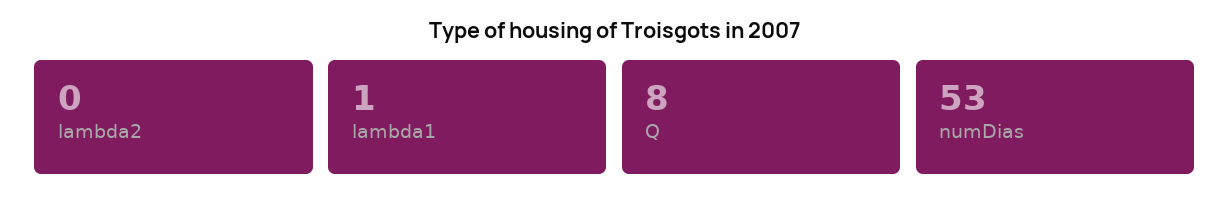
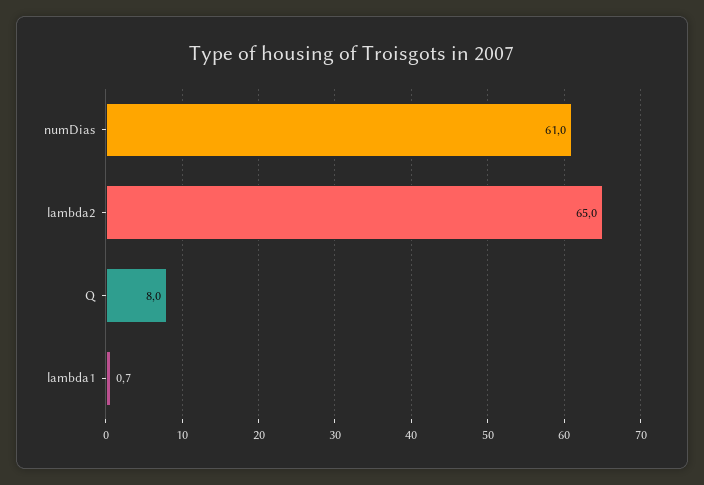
lambda2: 0 -> 65
numDias: 53 -> 61

